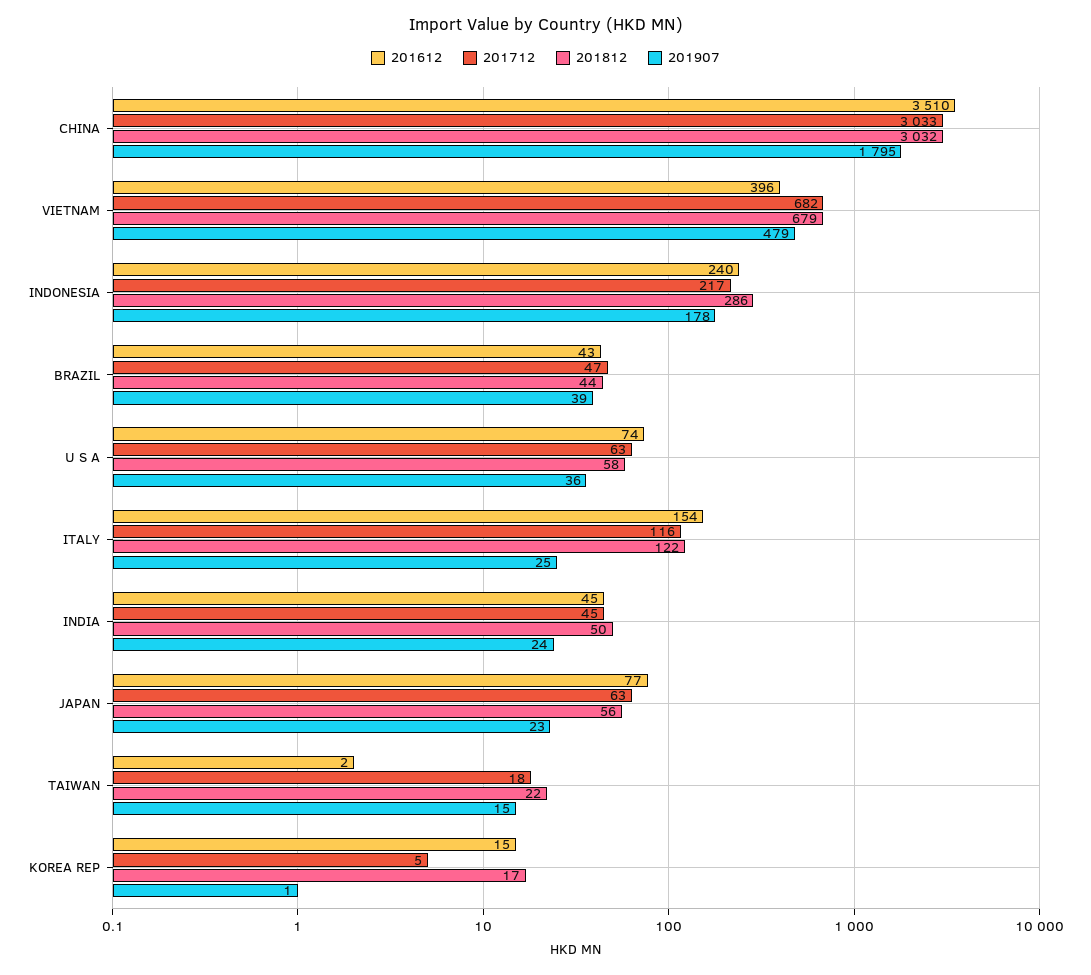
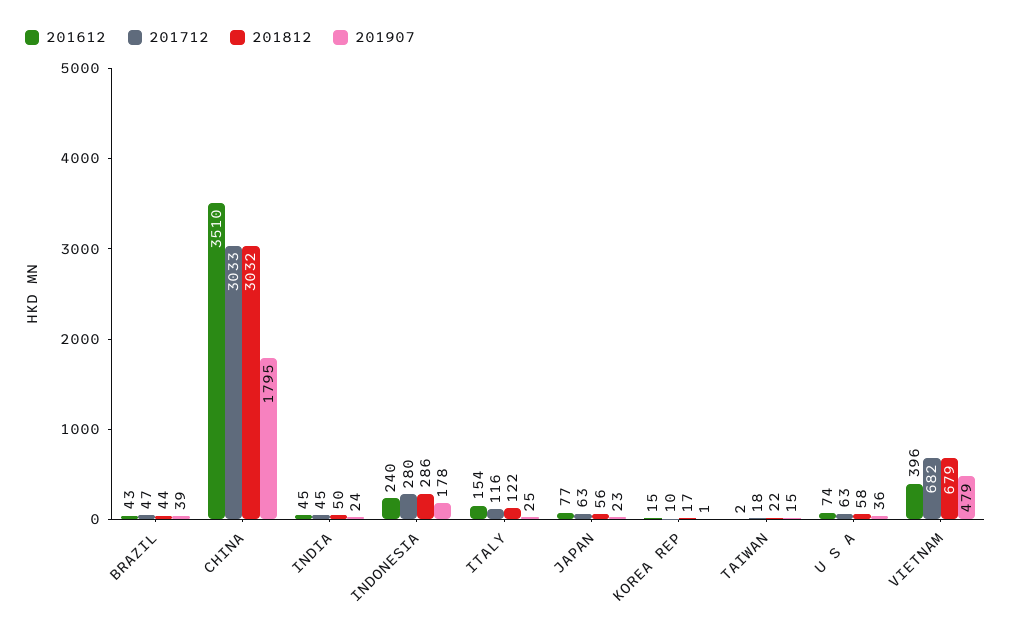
201712, INDONESIA: 217 -> 280
201712, KOREA REP: 5 -> 10

